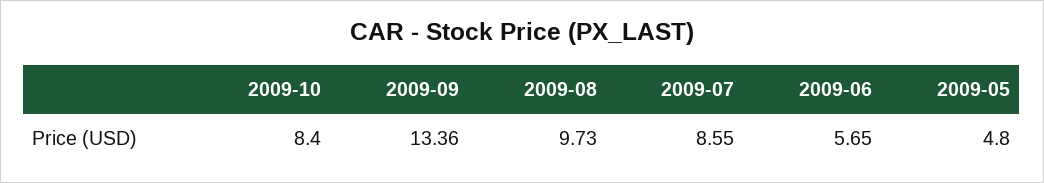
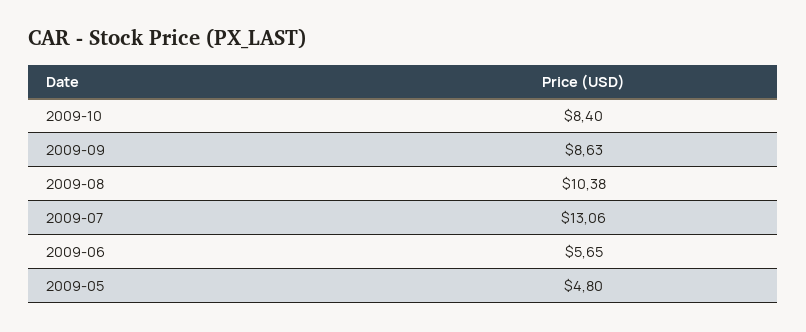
2009-09: 13.36 -> 8.63
2009-08: 9.73 -> 10.38
2009-07: 8.55 -> 13.06

